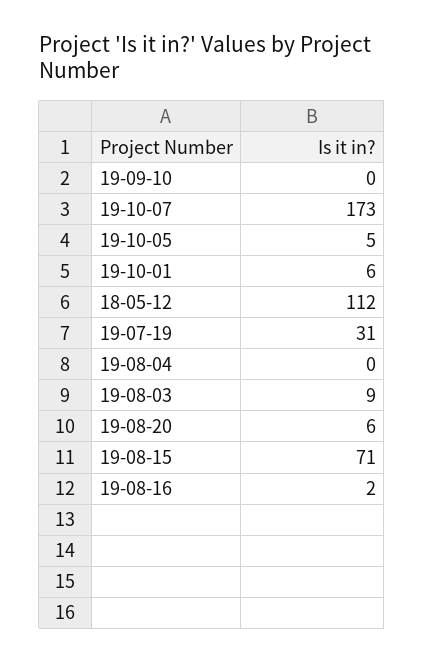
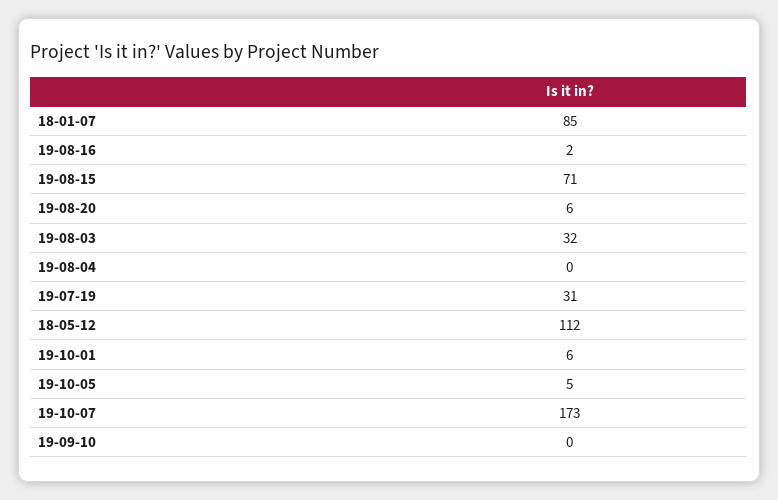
19-08-03: 9 -> 32
18-01-07: none -> 85

